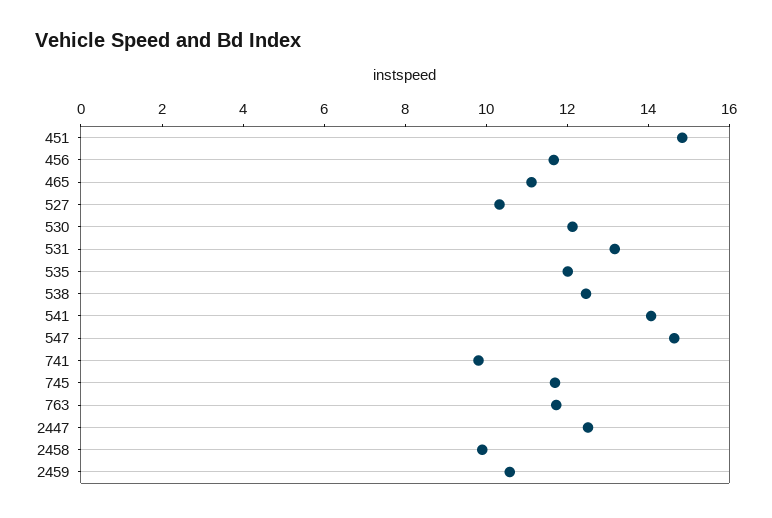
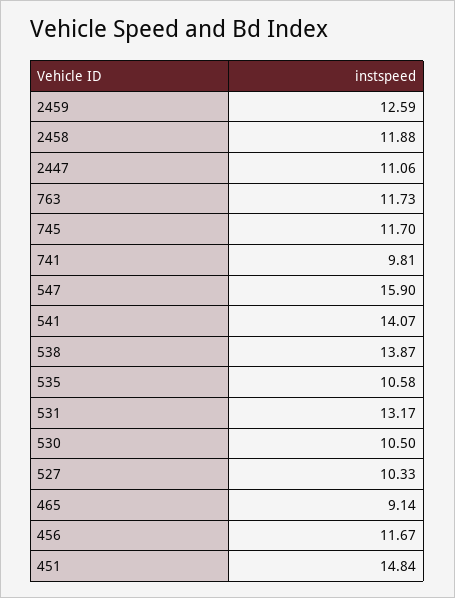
465: 11 -> 9.14
530: 12 -> 10.5
535: 12 -> 10.58
538: 12.5 -> 13.87
547: 14.5 -> 15.9
2447: 12.5 -> 11.06
2458: 10 -> 11.88
2459: 10.5 -> 12.59

